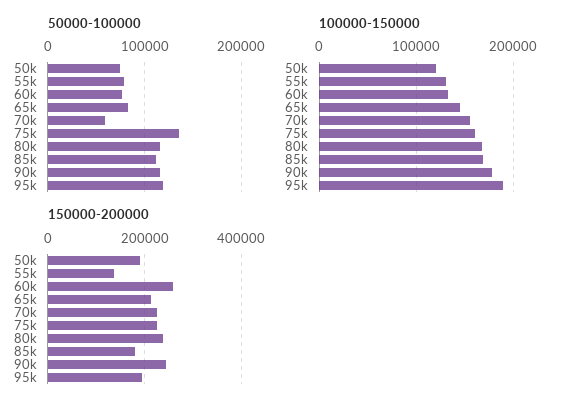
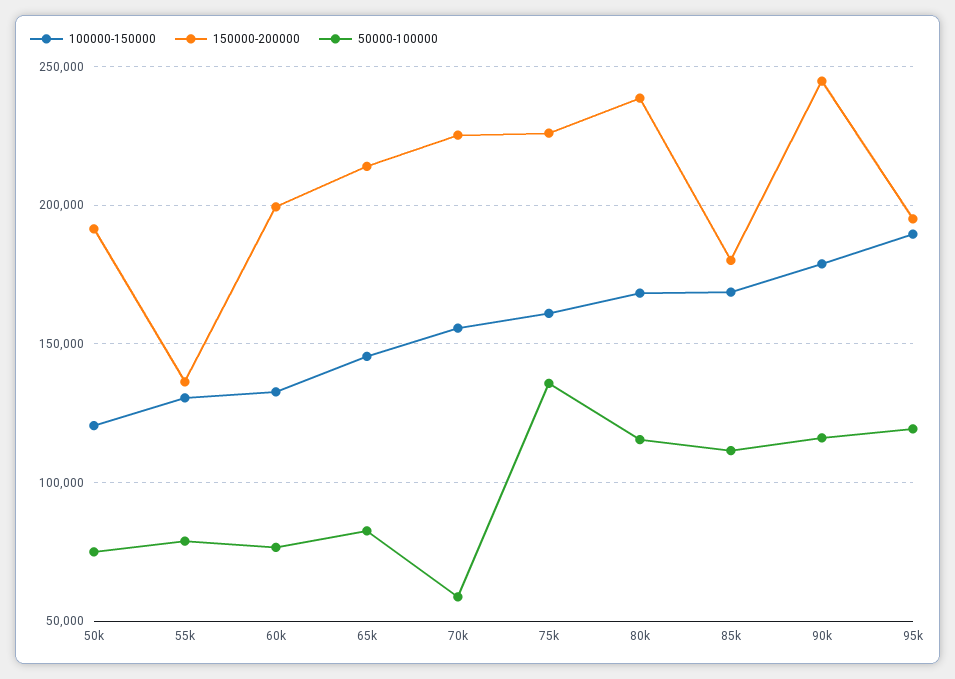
150000-200000, 60k: 260000 -> 200000

